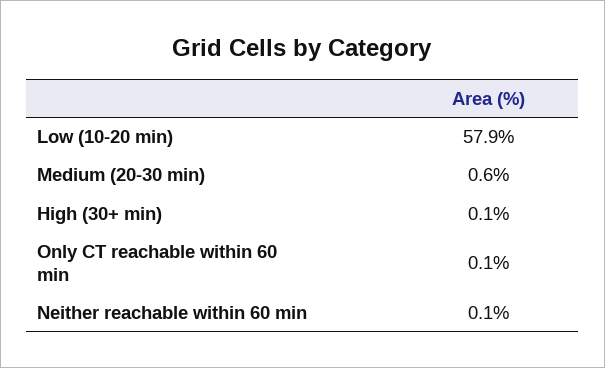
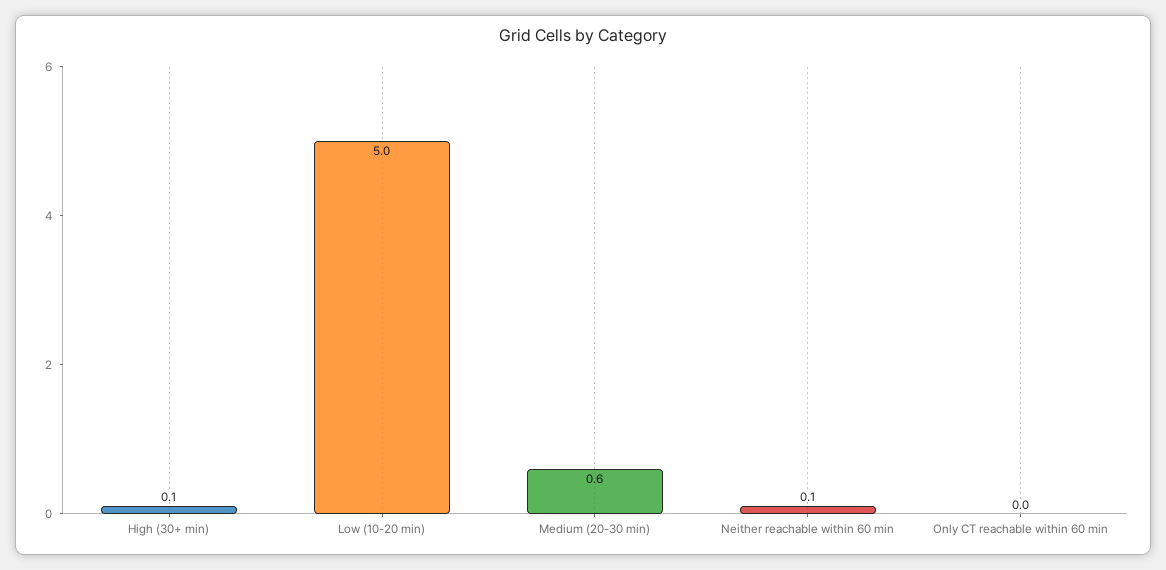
Low (10-20 min): 57.9 -> 5
Only CT reachable within 60 min: 0.1 -> 0

